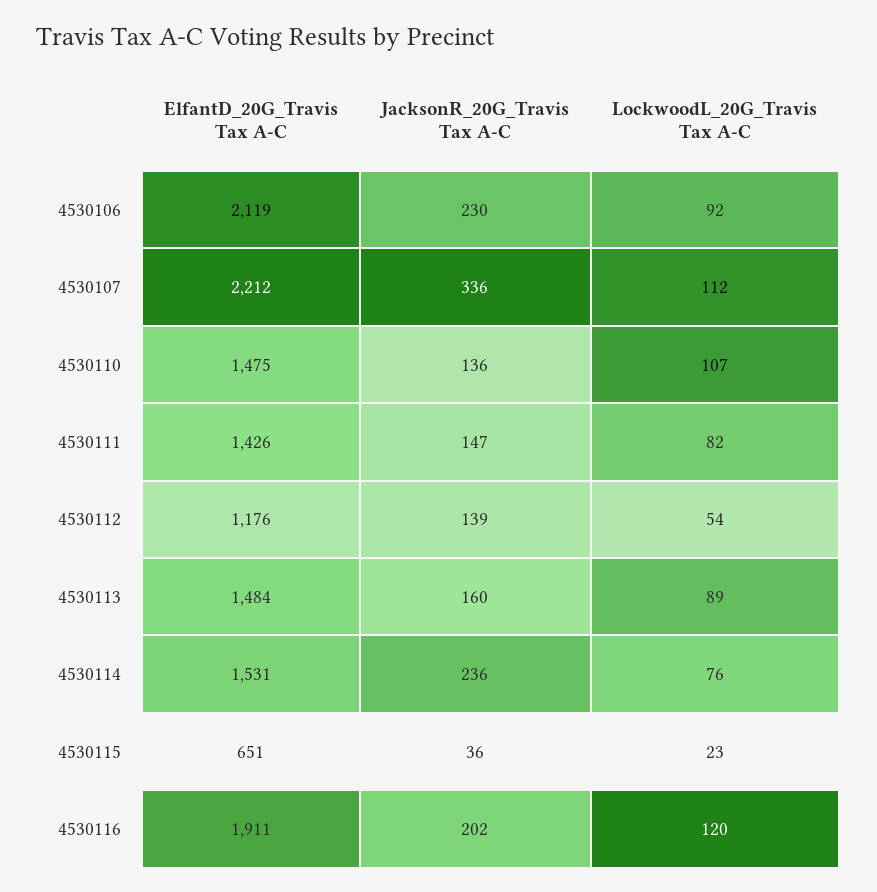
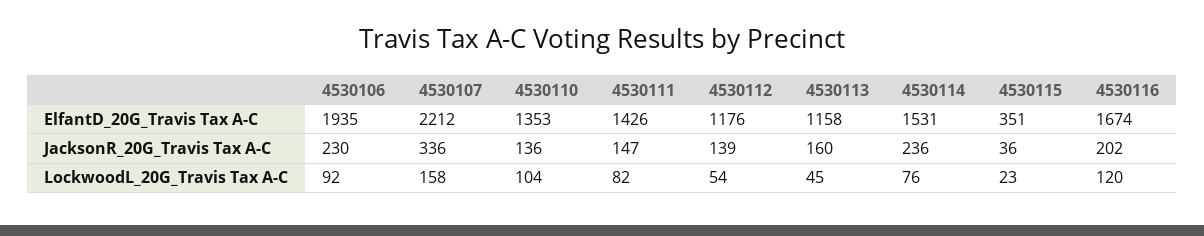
ElfantD_20G_Travis Tax A-C, 4530106: 2119 -> 1935
LockwoodL_20G_Travis Tax A-C, 4530107: 112 -> 158
ElfantD_20G_Travis Tax A-C, 4530110: 1475 -> 1353
LockwoodL_20G_Travis Tax A-C, 4530110: 107 -> 104
ElfantD_20G_Travis Tax A-C, 4530113: 1484 -> 1158
LockwoodL_20G_Travis Tax A-C, 4530113: 89 -> 45
ElfantD_20G_Travis Tax A-C, 4530115: 651 -> 351
ElfantD_20G_Travis Tax A-C, 4530116: 1911 -> 1674

